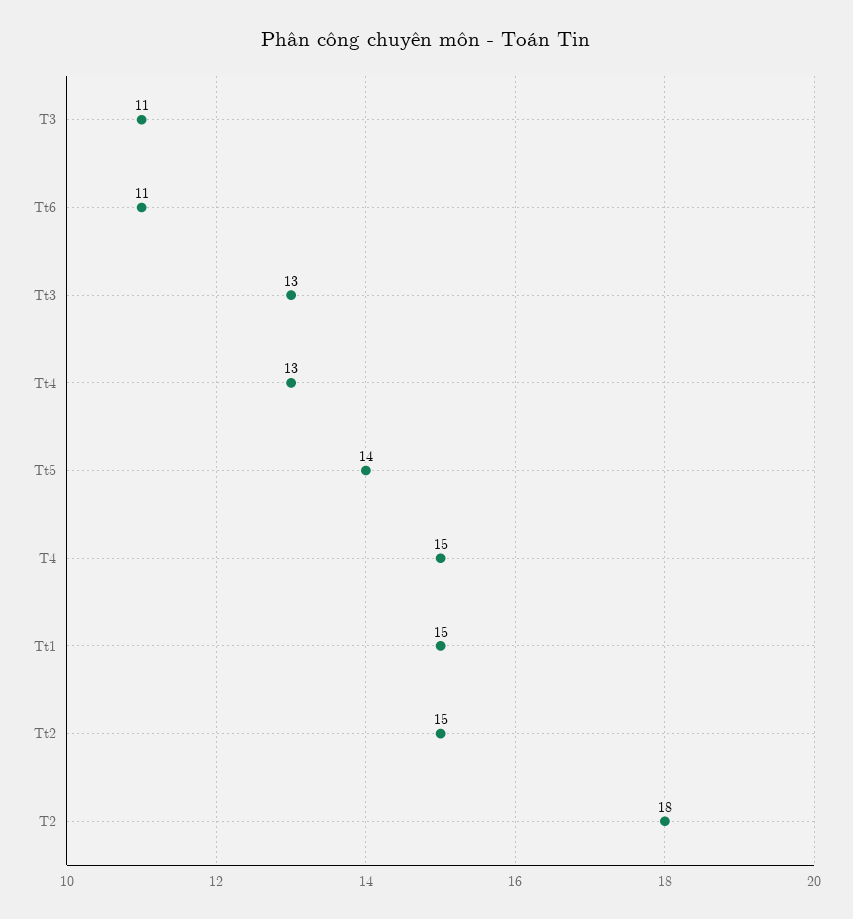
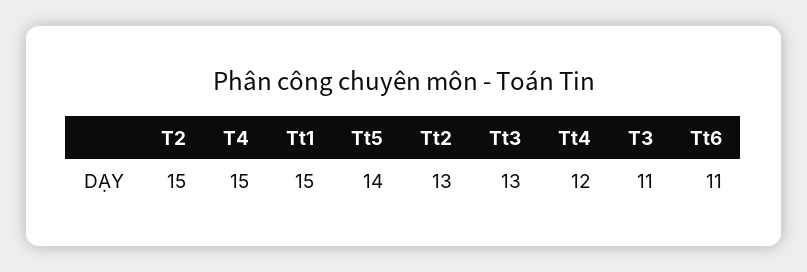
Tt4: 13 -> 12
Tt2: 15 -> 13
T2: 18 -> 15

